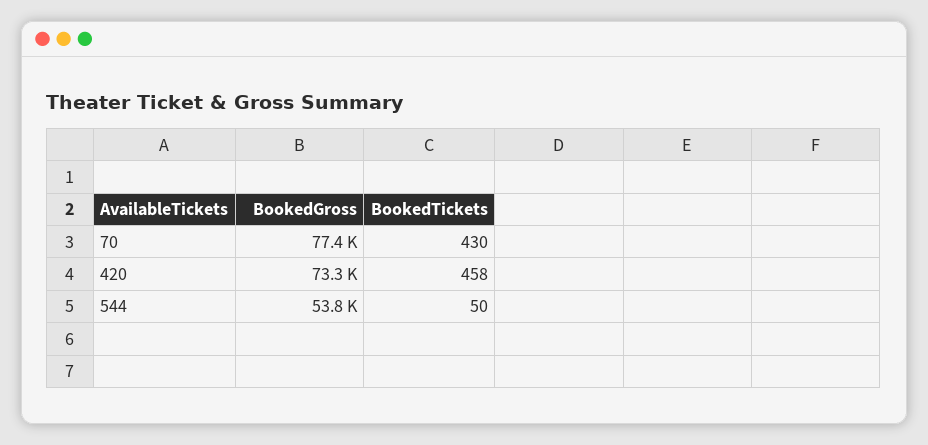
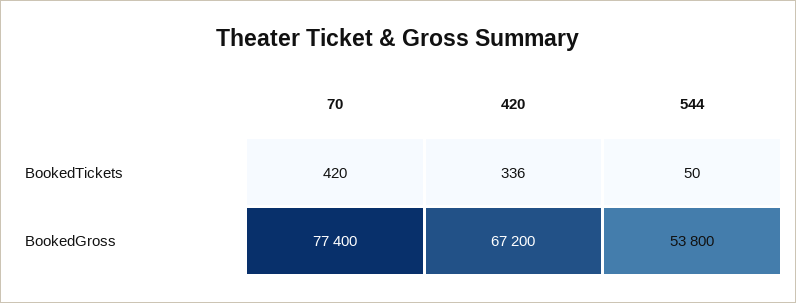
BookedTickets, 70: 430 -> 420
BookedGross, 420: 73300 -> 67200
BookedTickets, 420: 458 -> 336

